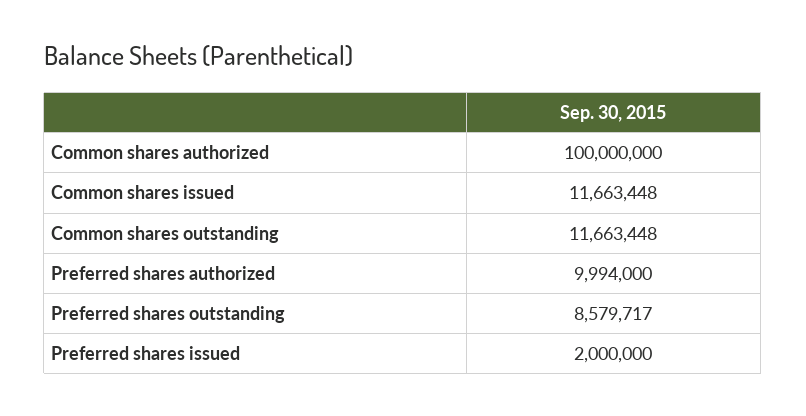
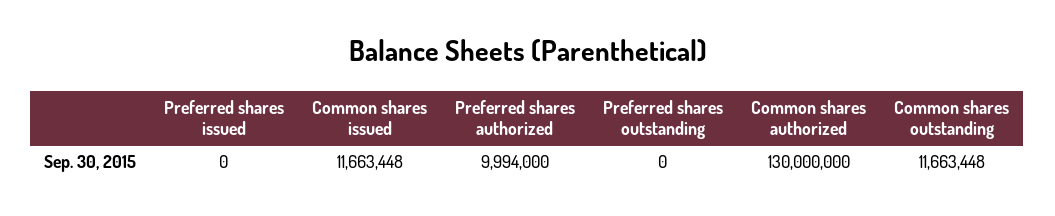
Common shares authorized: 100000000 -> 130000000
Preferred shares outstanding: 8579717 -> 0
Preferred shares issued: 2000000 -> 0

